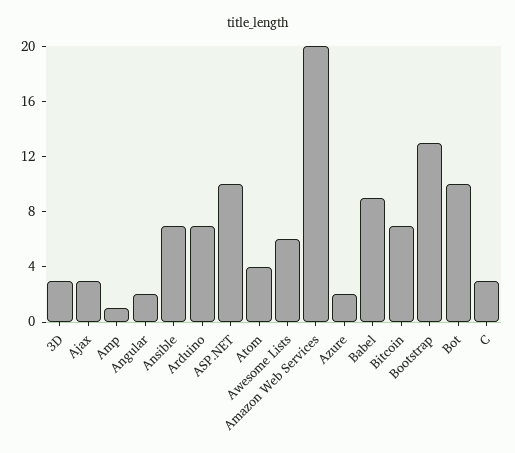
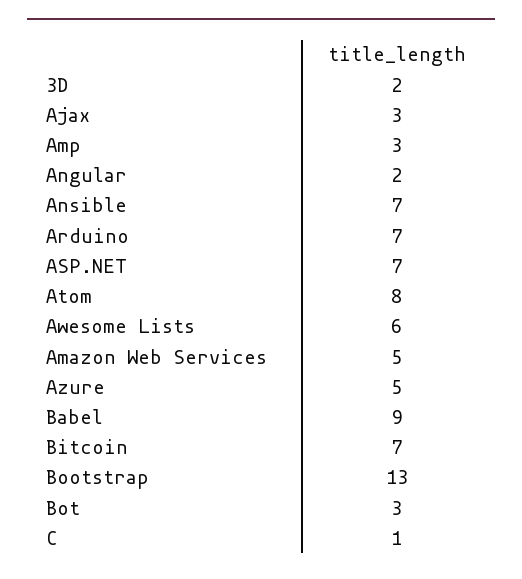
3D: 3 -> 2
Amp: 1 -> 3
ASP.NET: 10 -> 7
Atom: 4 -> 8
Amazon Web Services: 20 -> 5
Azure: 2 -> 5
Bot: 10 -> 3
C: 3 -> 1

